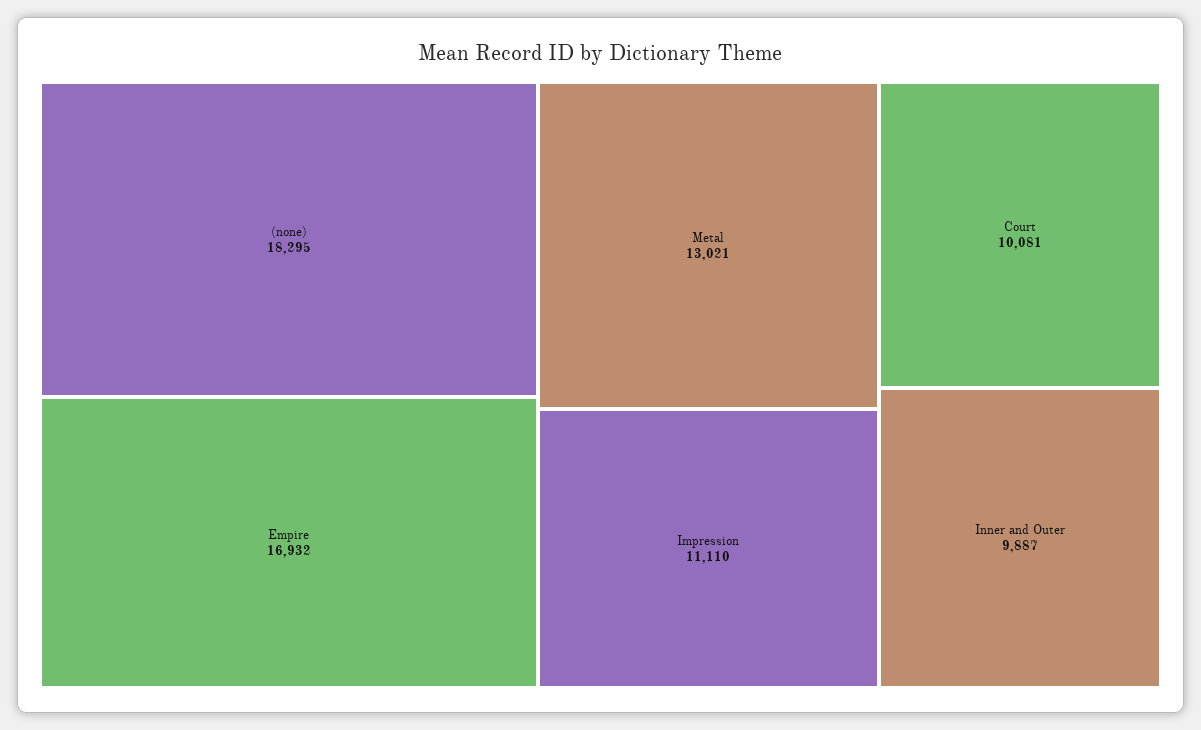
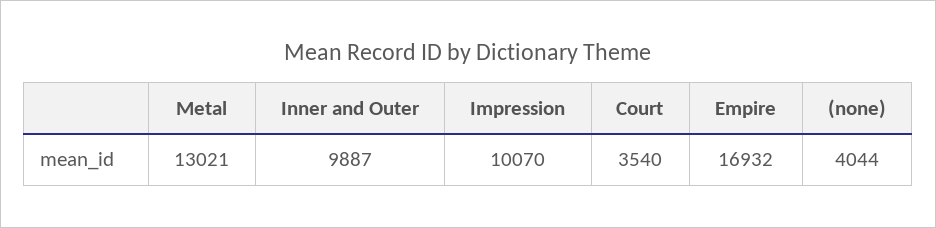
(none): 18295 -> 4044
Impression: 11110 -> 10070
Court: 10081 -> 3540

